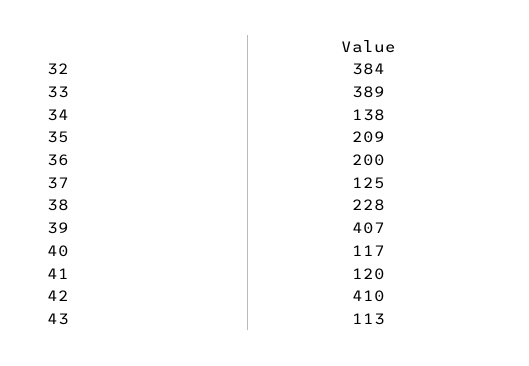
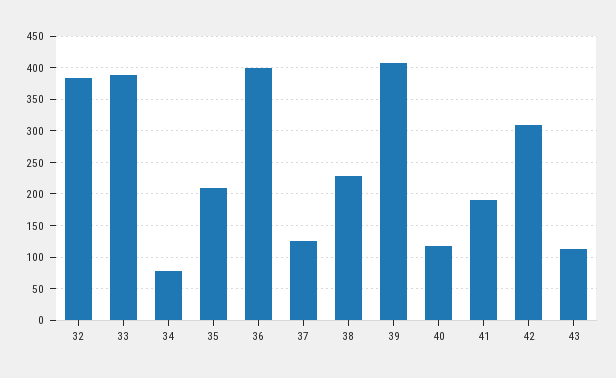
34: 138 -> 80
36: 200 -> 400
41: 120 -> 190
42: 410 -> 310

